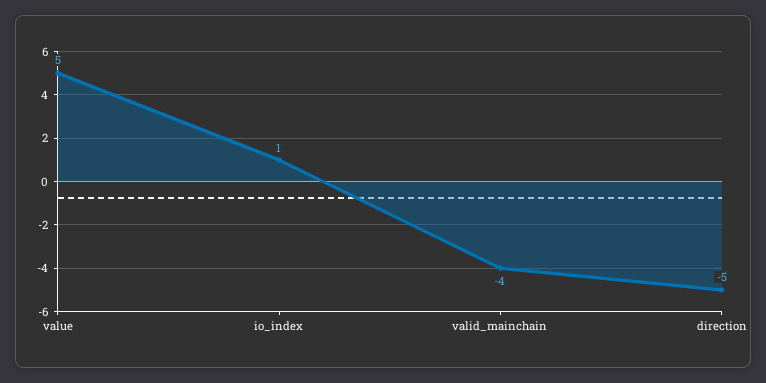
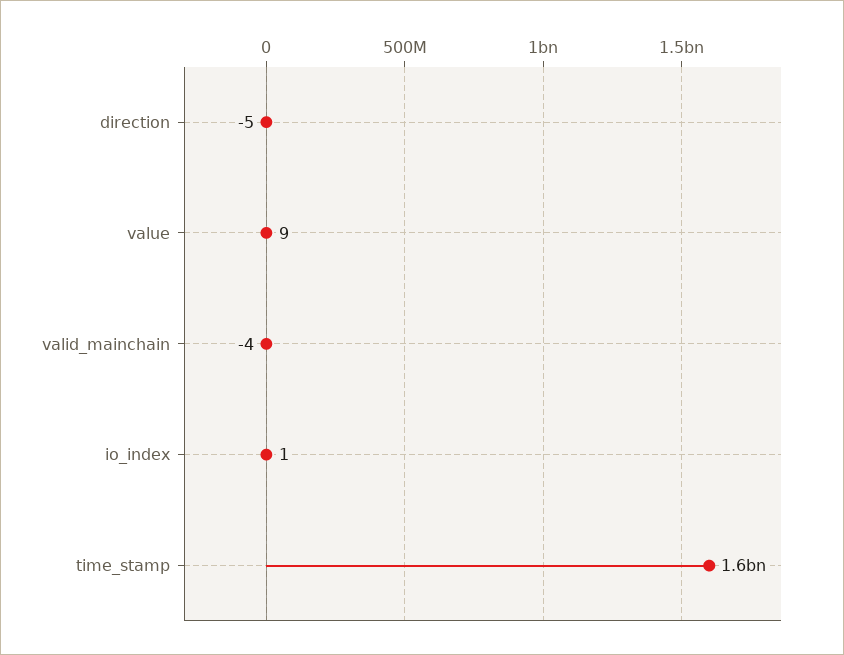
value: 5 -> 9
time_stamp: none -> 1600000000

